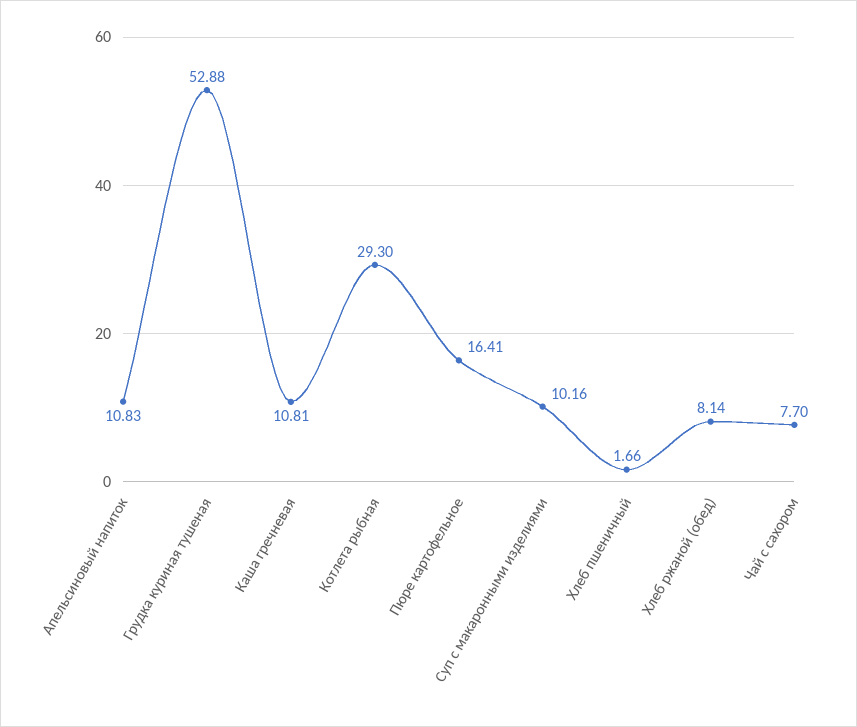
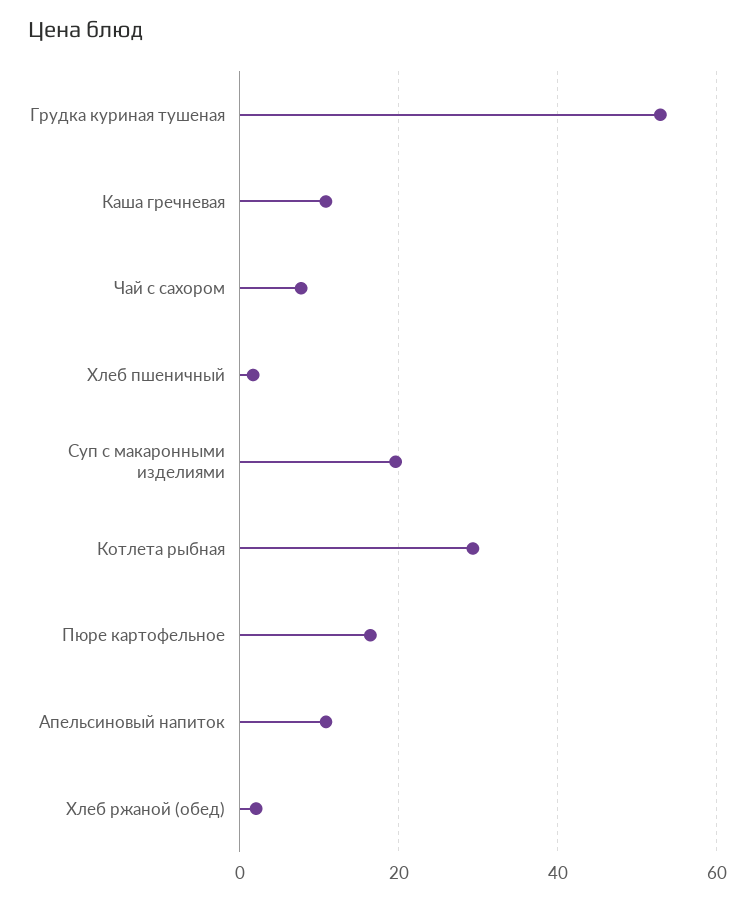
Суп с макаронными изделиями: 10.16 -> 20
Хлеб ржаной (обед): 8.14 -> 2

